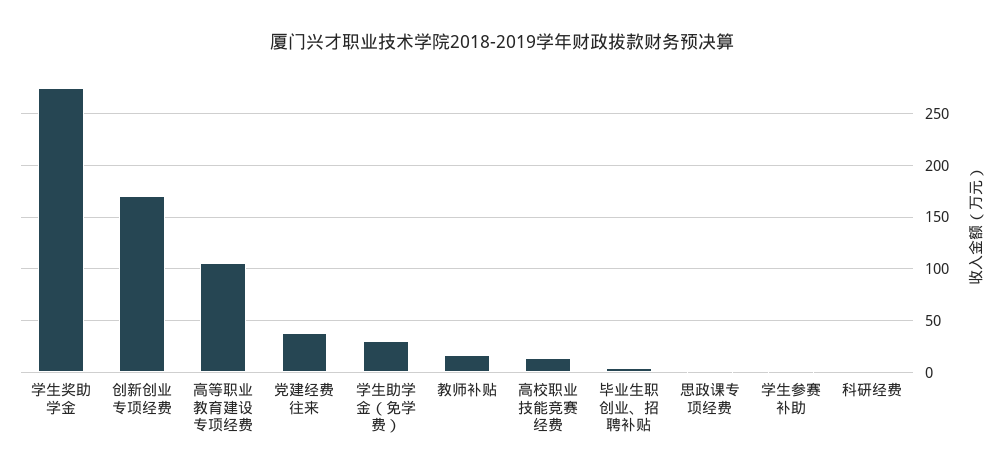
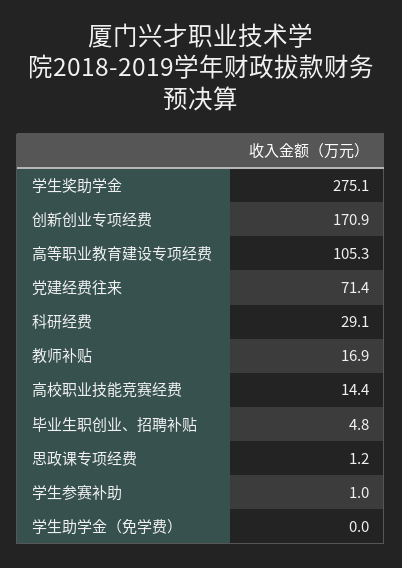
党建经费往来: 40 -> 71.4
学生助学金（免学费）: 30 -> 0
科研经费: 0 -> 29.1

